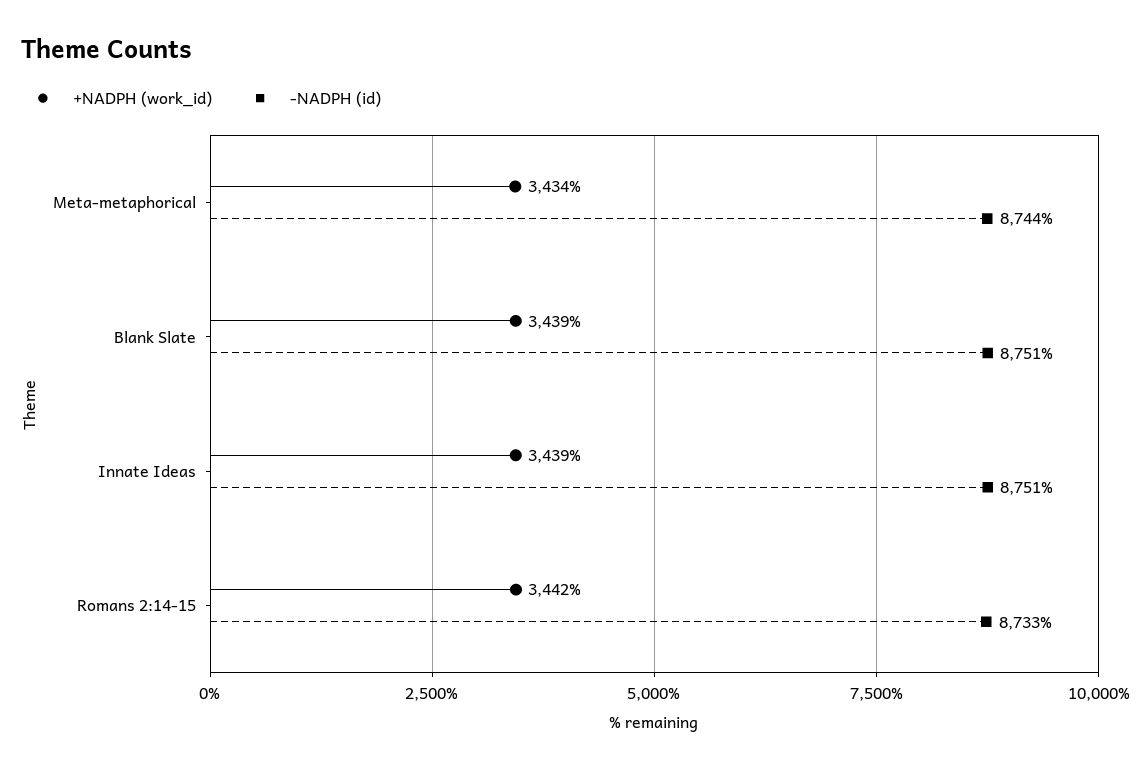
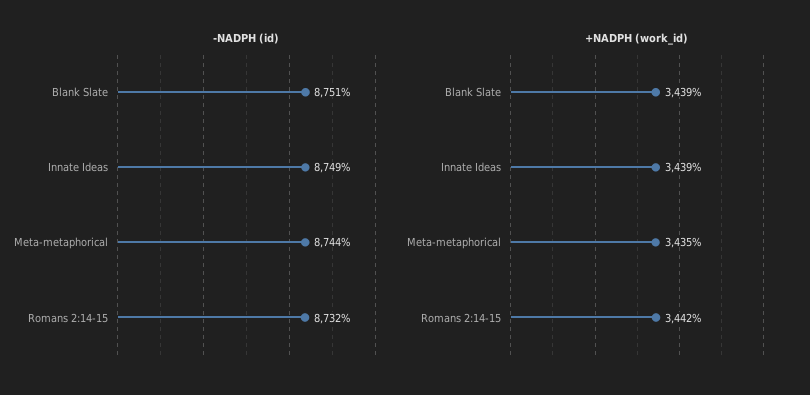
+NADPH (work_id), Meta-metaphorical: 3434 -> 3435
-NADPH (id), Innate Ideas: 8751 -> 8749
-NADPH (id), Romans 2:14-15: 8733 -> 8732

